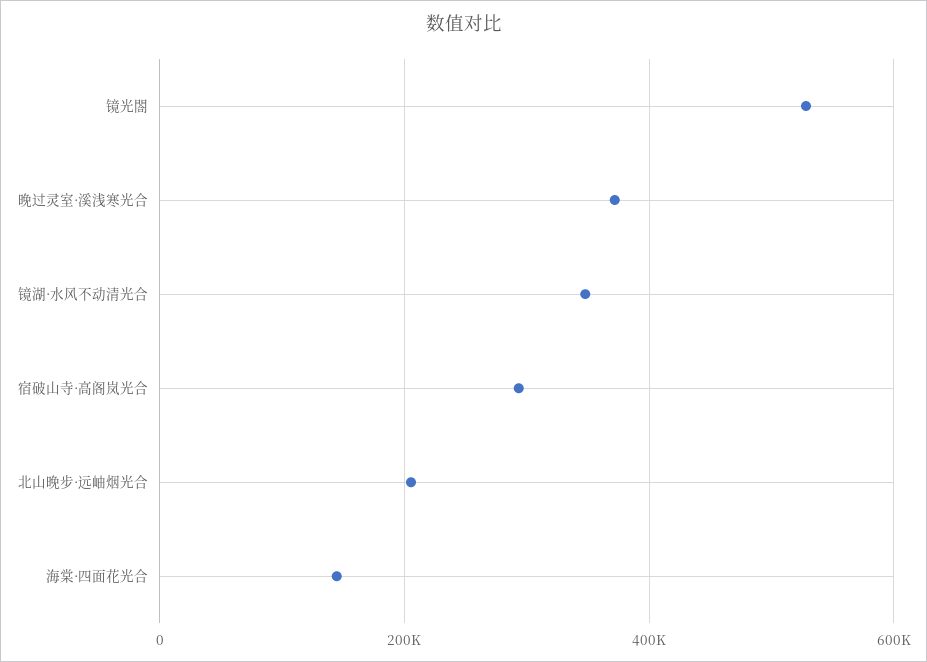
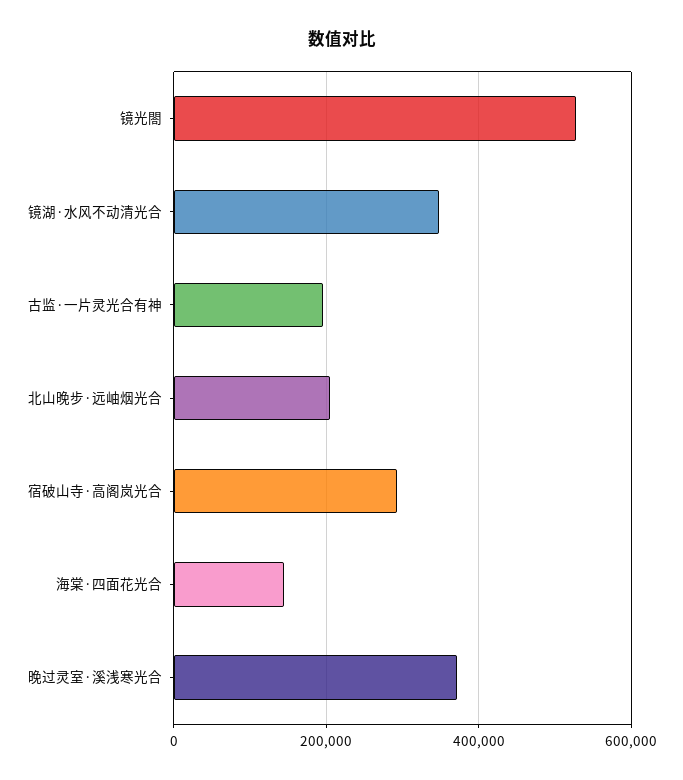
古监·一片灵光合有神: none -> 200000

